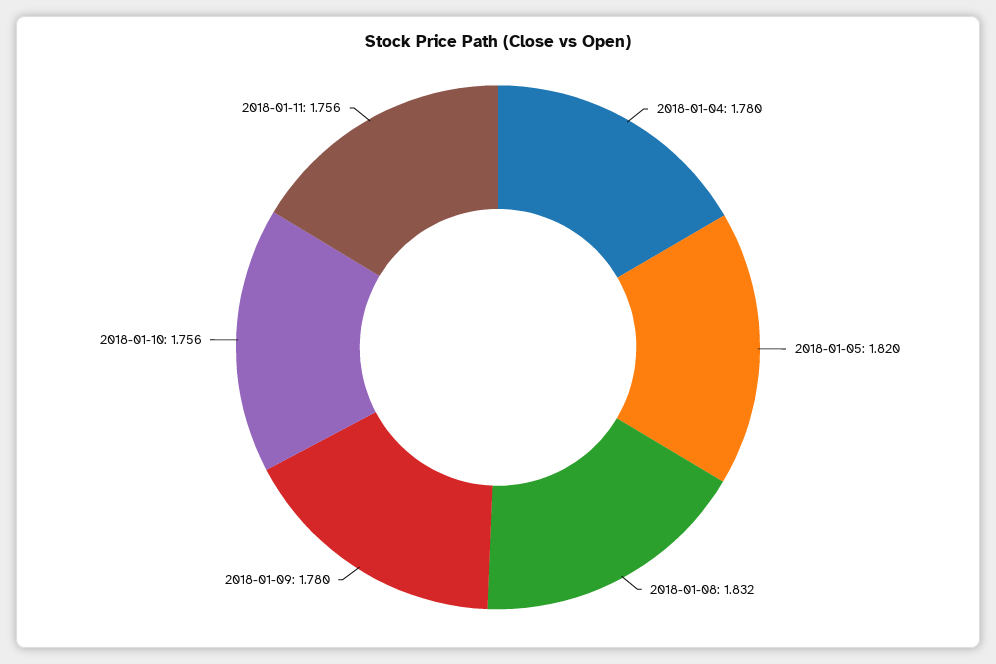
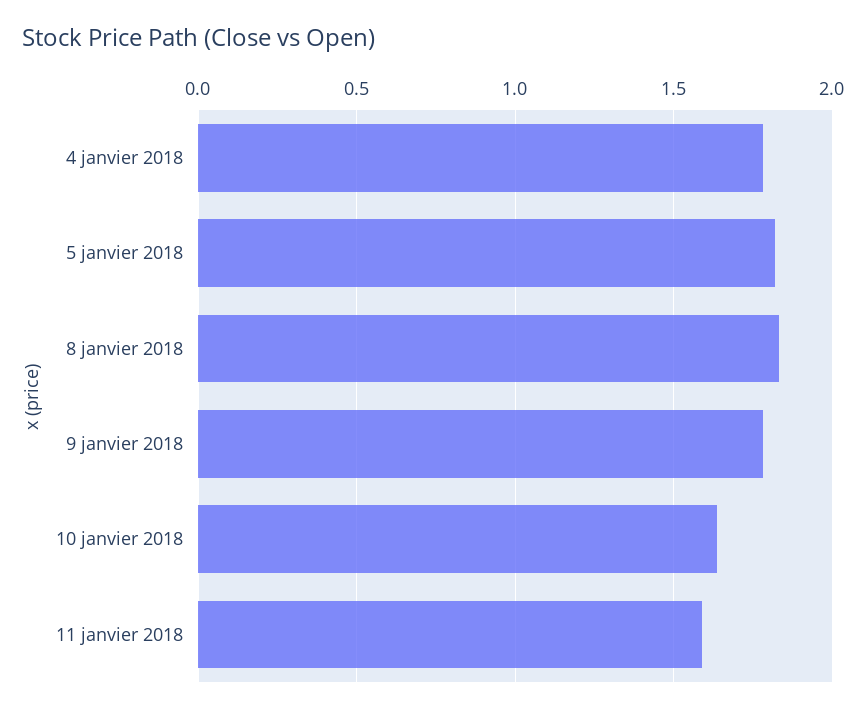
2018-01-10: 1.756 -> 1.65
2018-01-11: 1.756 -> 1.6

